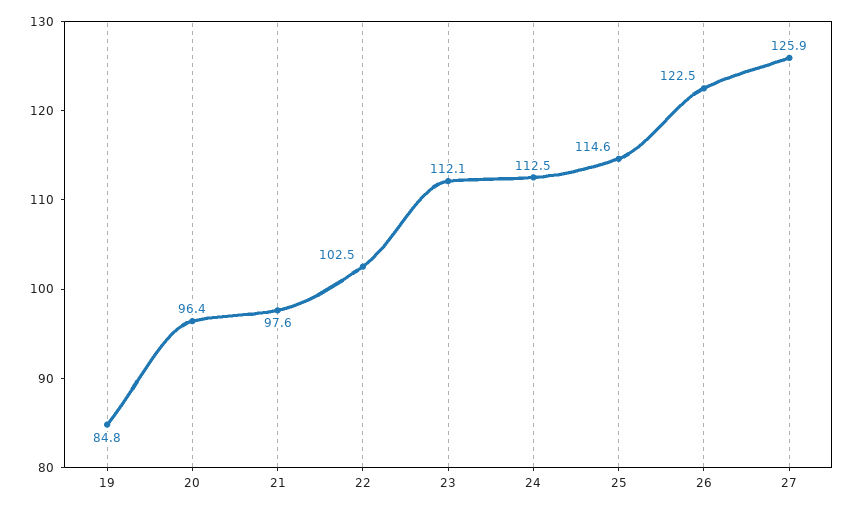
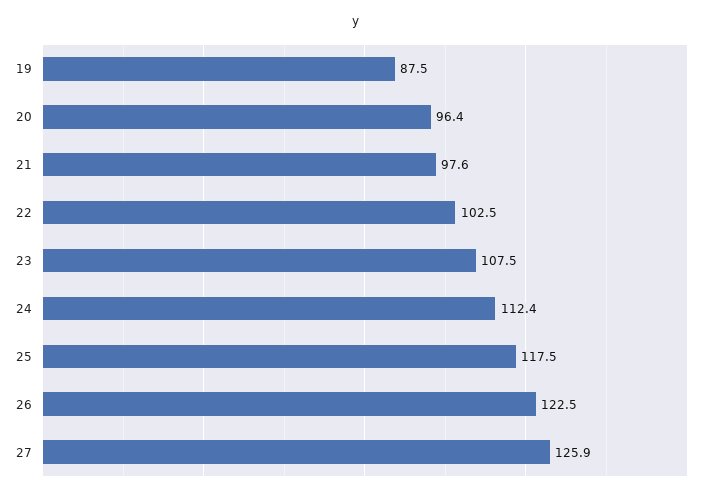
19: 84.8 -> 87.5
23: 112.1 -> 107.5
24: 112.5 -> 112.4
25: 114.6 -> 117.5

